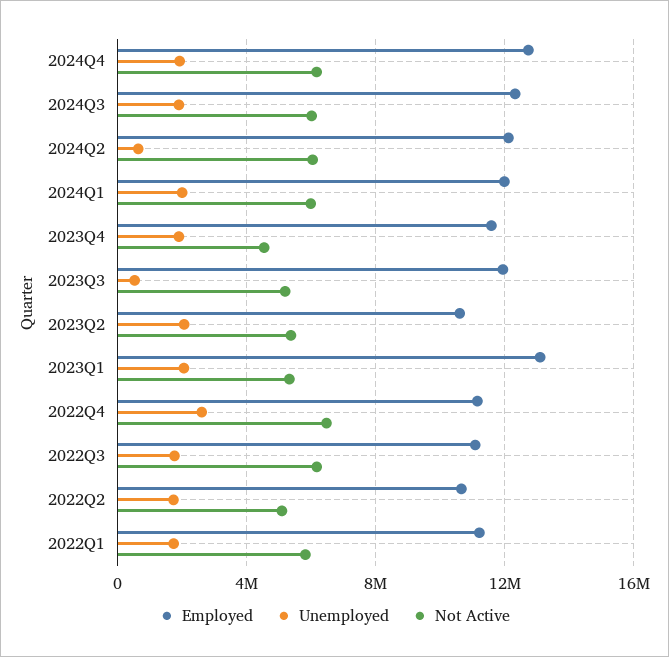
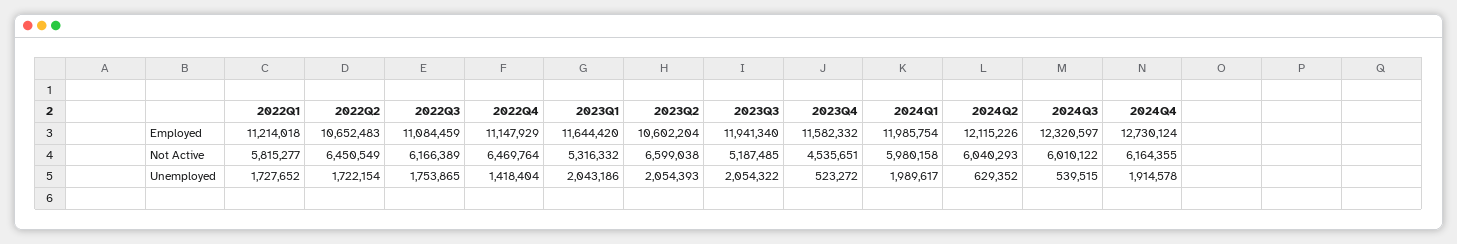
Unemployed, 2024Q3: 2000000 -> 539515
Unemployed, 2023Q4: 2000000 -> 523272
Unemployed, 2023Q3: 500000 -> 2054322
Not Active, 2023Q2: 5500000 -> 6599038
Employed, 2023Q1: 13000000 -> 11644420
Unemployed, 2022Q4: 2500000 -> 1418404
Not Active, 2022Q2: 5000000 -> 6450549

